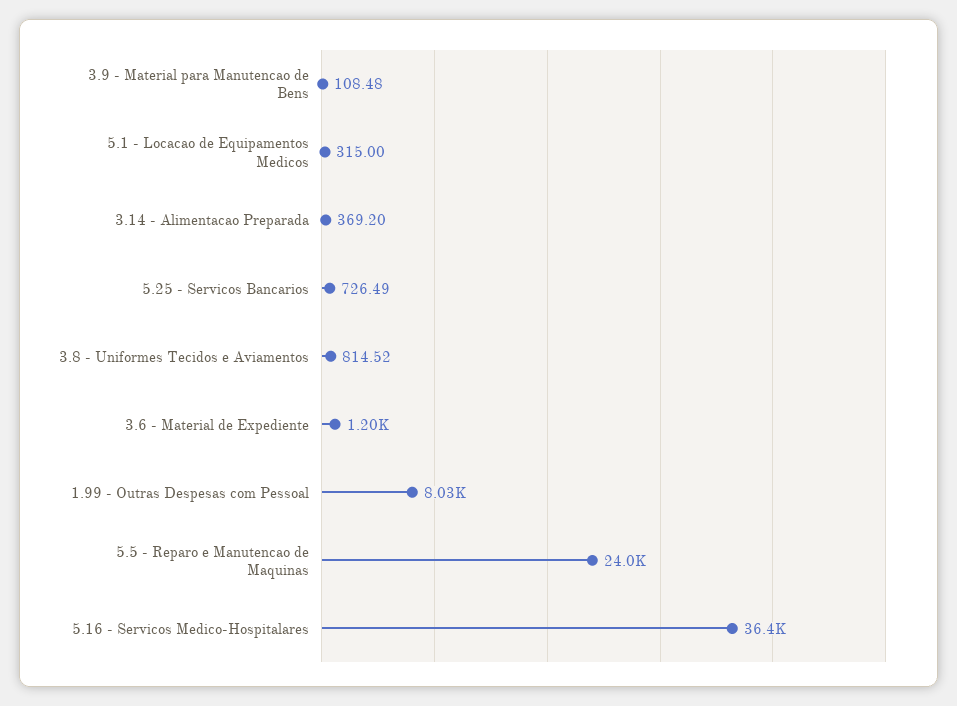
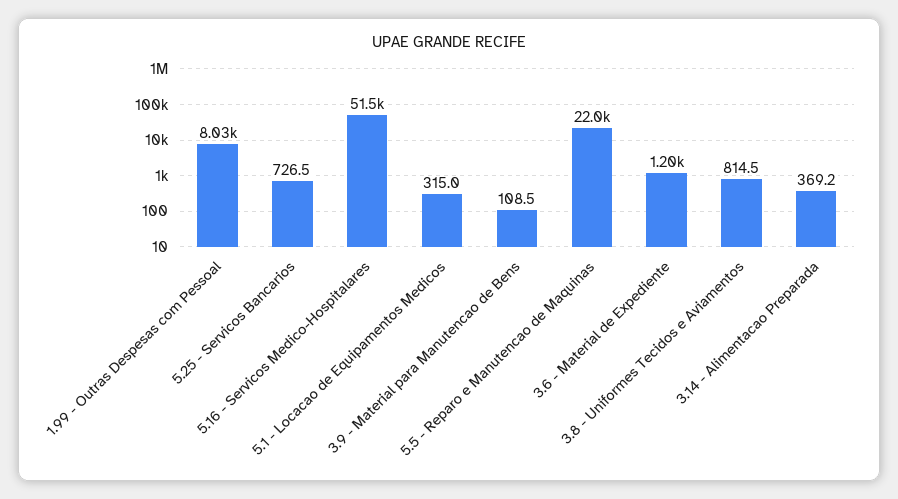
5.5 - Reparo e Manutencao de Maquinas: 24000 -> 22000
5.16 - Servicos Medico-Hospitalares: 36400 -> 51500

